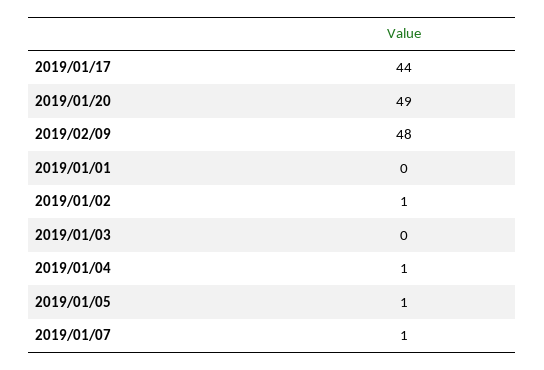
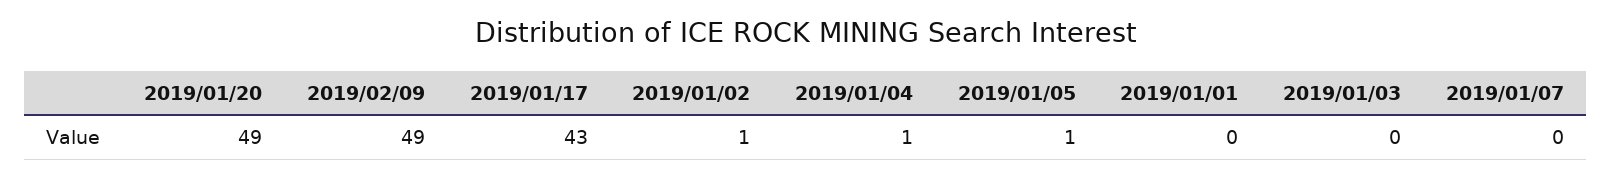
2019/01/17: 44 -> 43
2019/02/09: 48 -> 49
2019/01/07: 1 -> 0

